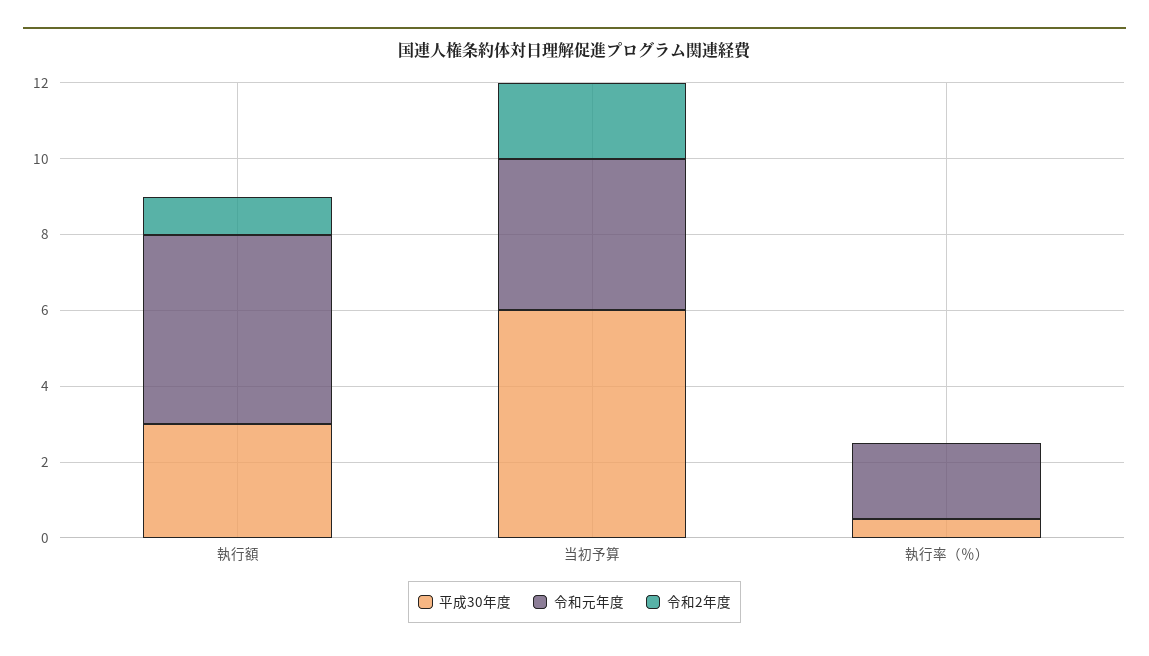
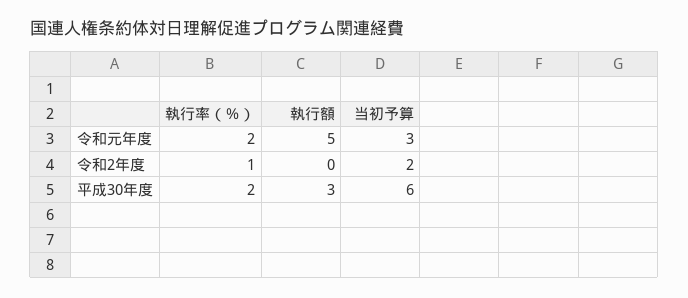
令和2年度, 執行額: 1 -> 0
令和元年度, 当初予算: 4 -> 3
平成30年度, 執行率（％）: 0.5 -> 2
令和2年度, 執行率（％）: 0 -> 1

